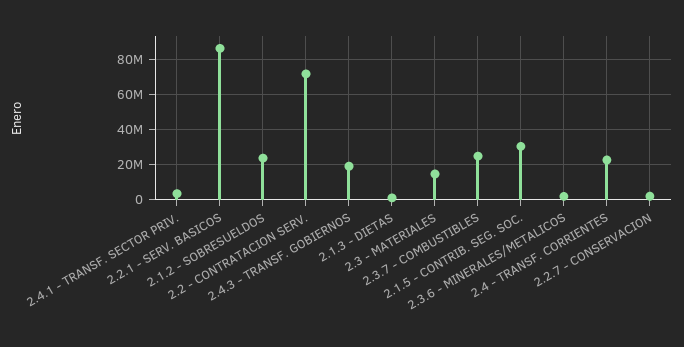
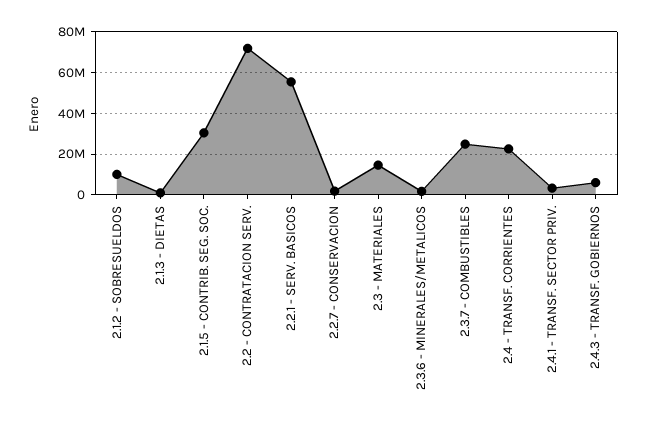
2.2.1 - SERV. BASICOS: 85000000 -> 55000000
2.1.2 - SOBRESUELDOS: 25000000 -> 10000000
2.4.3 - TRANSF. GOBIERNOS: 20000000 -> 5000000

